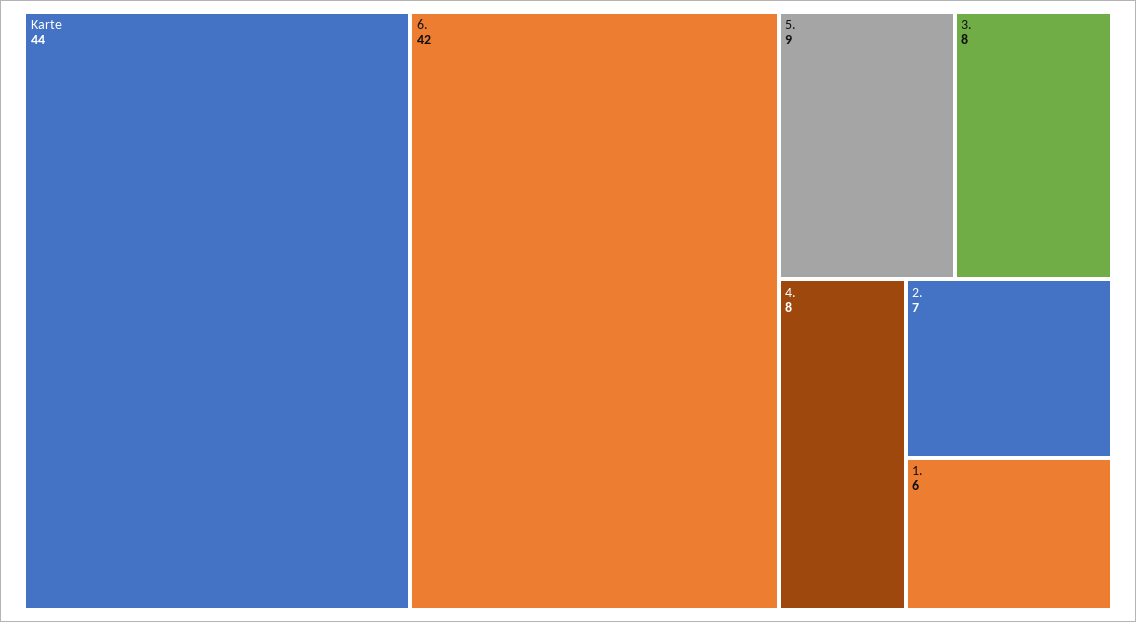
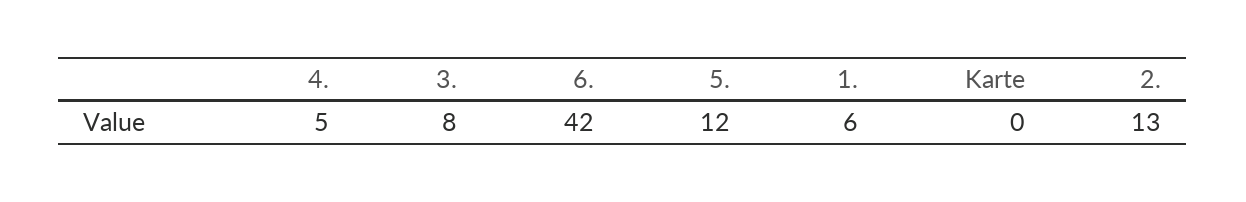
Karte: 44 -> 0
5.: 9 -> 12
4.: 8 -> 5
2.: 7 -> 13

